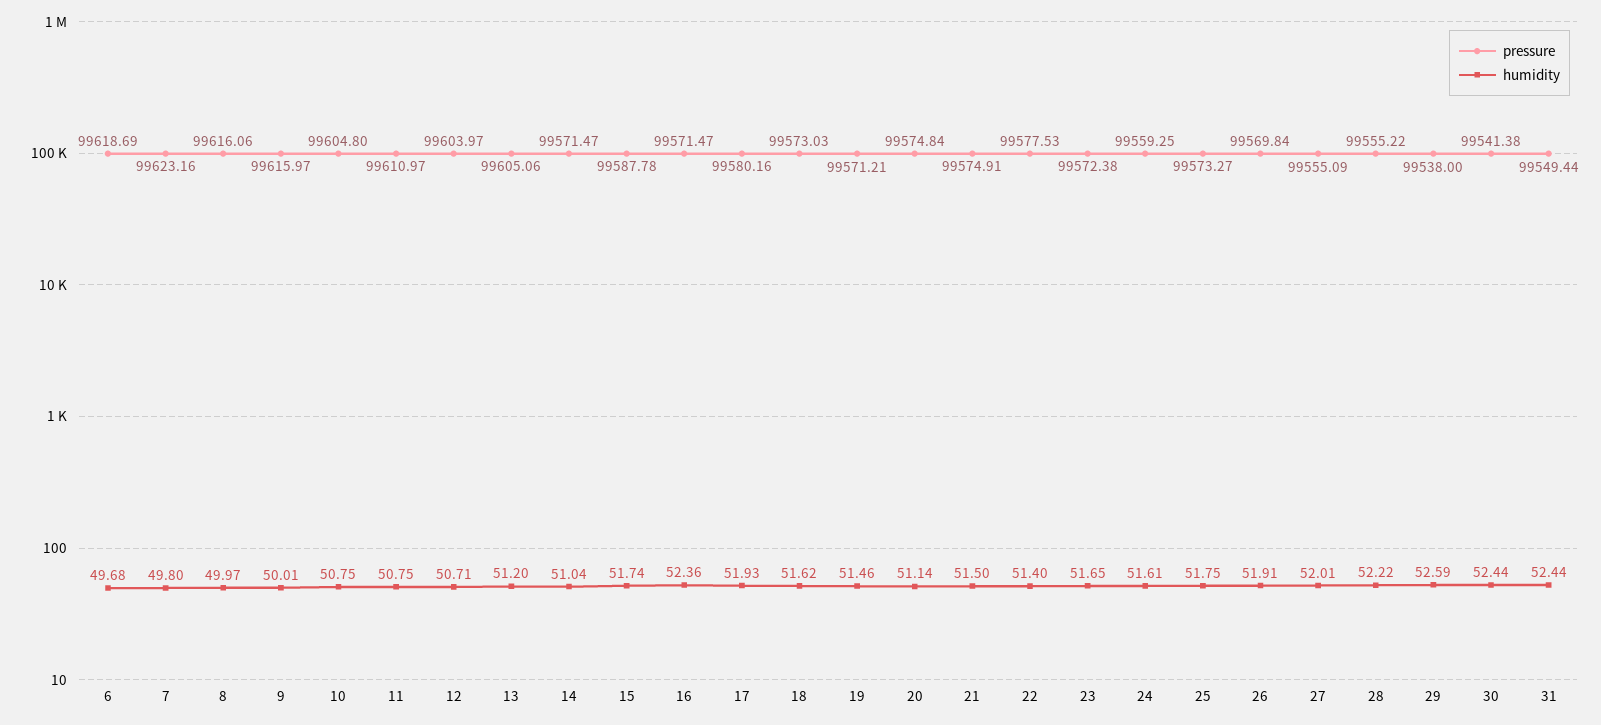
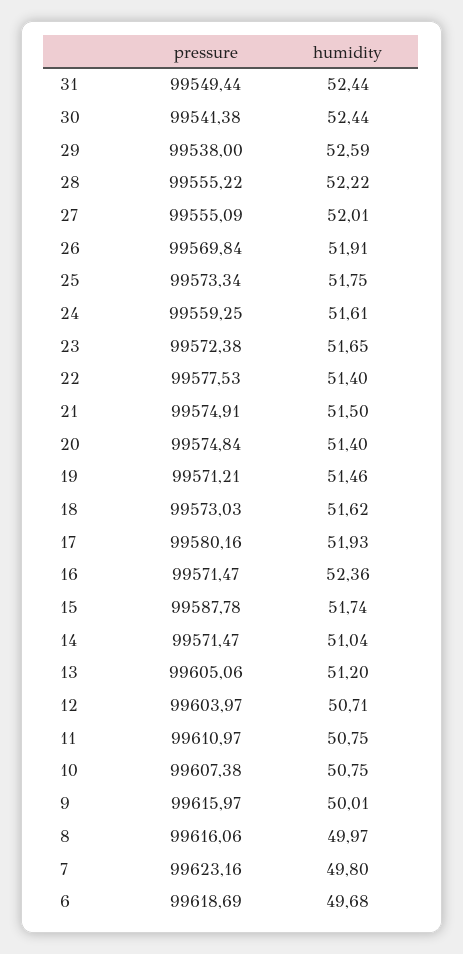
pressure, 10: 99604.8 -> 99607.38
humidity, 20: 51.14 -> 51.4
pressure, 25: 99573.27 -> 99573.34

